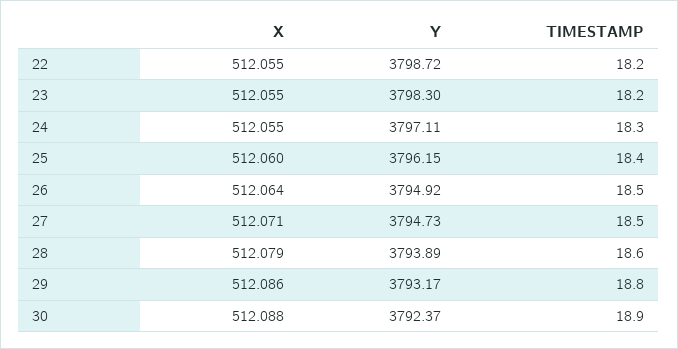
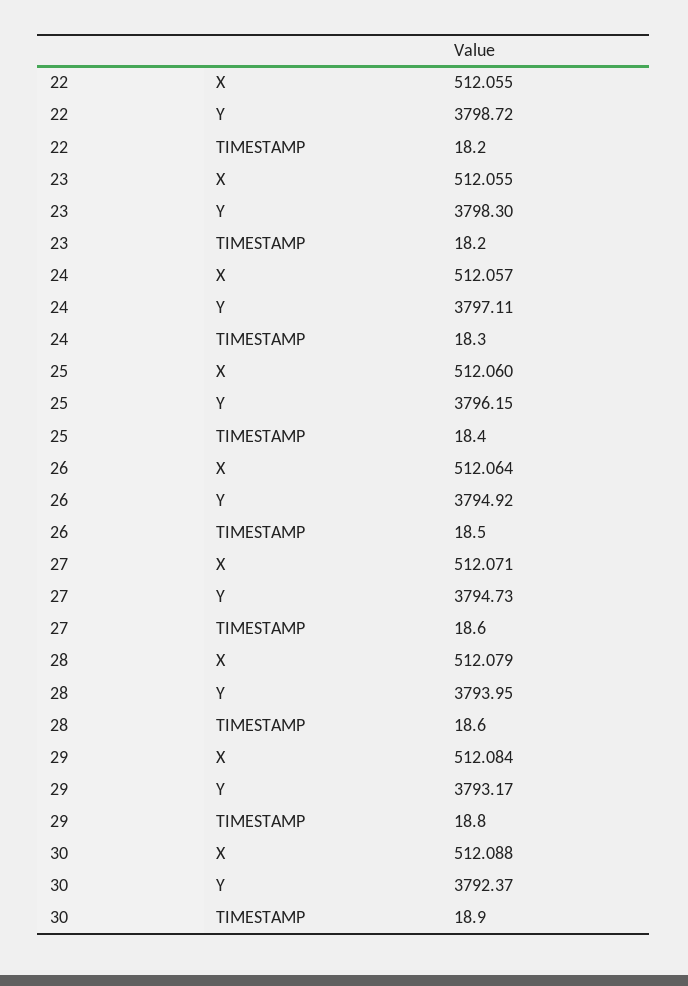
X, 24: 512.055 -> 512.057
TIMESTAMP, 27: 18.5 -> 18.6
Y, 28: 3793.89 -> 3793.95
X, 29: 512.086 -> 512.084

